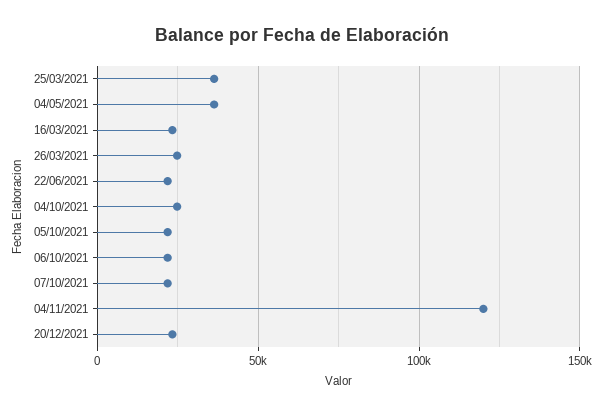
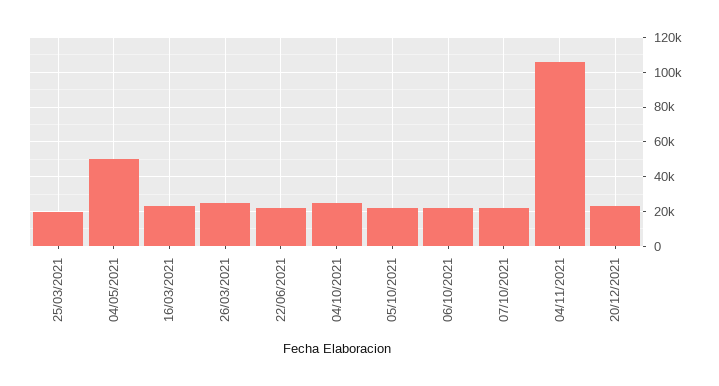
25/03/2021: 35000 -> 20000
04/05/2021: 35000 -> 50000
04/11/2021: 120000 -> 105000

